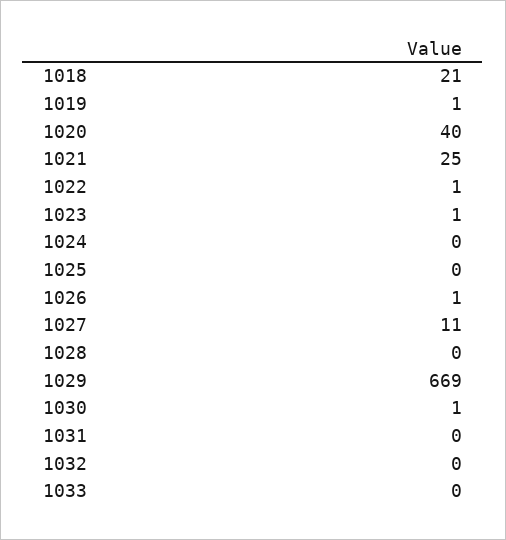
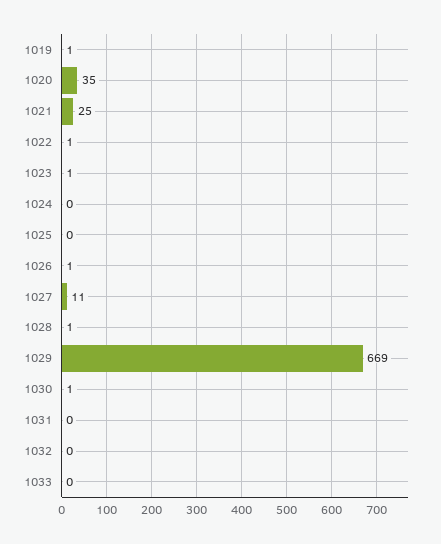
1018: 21 -> none
1020: 40 -> 35
1028: 0 -> 1

